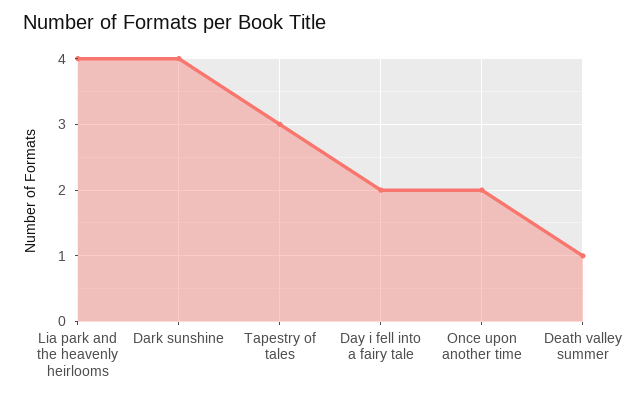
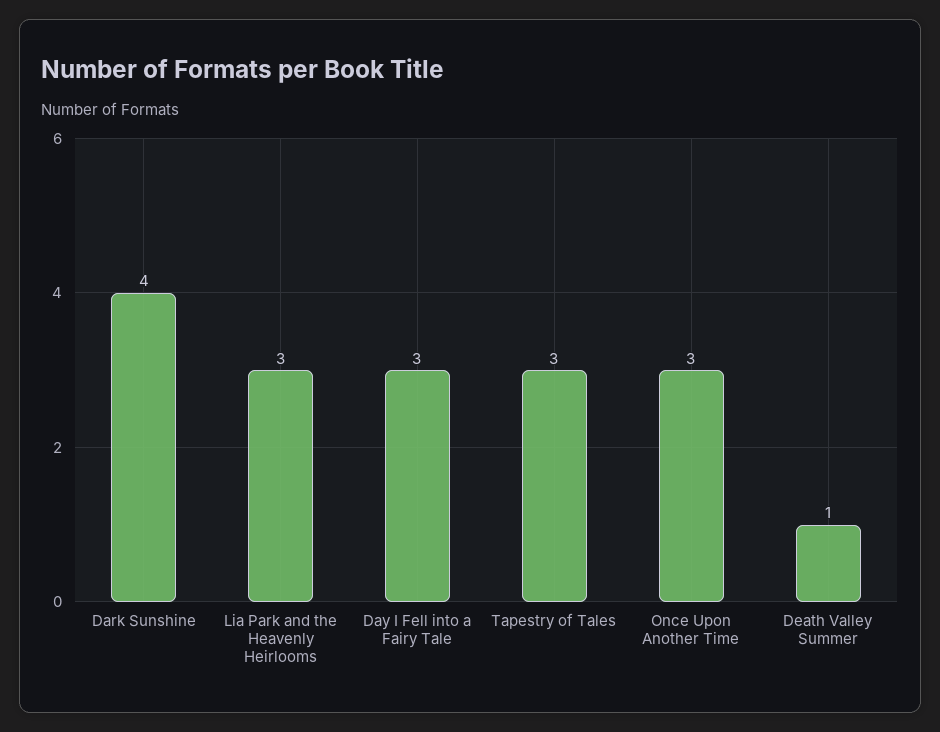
Lia park and the heavenly heirlooms: 4 -> 3
Day i fell into a fairy tale: 2 -> 3
Once upon another time: 2 -> 3

